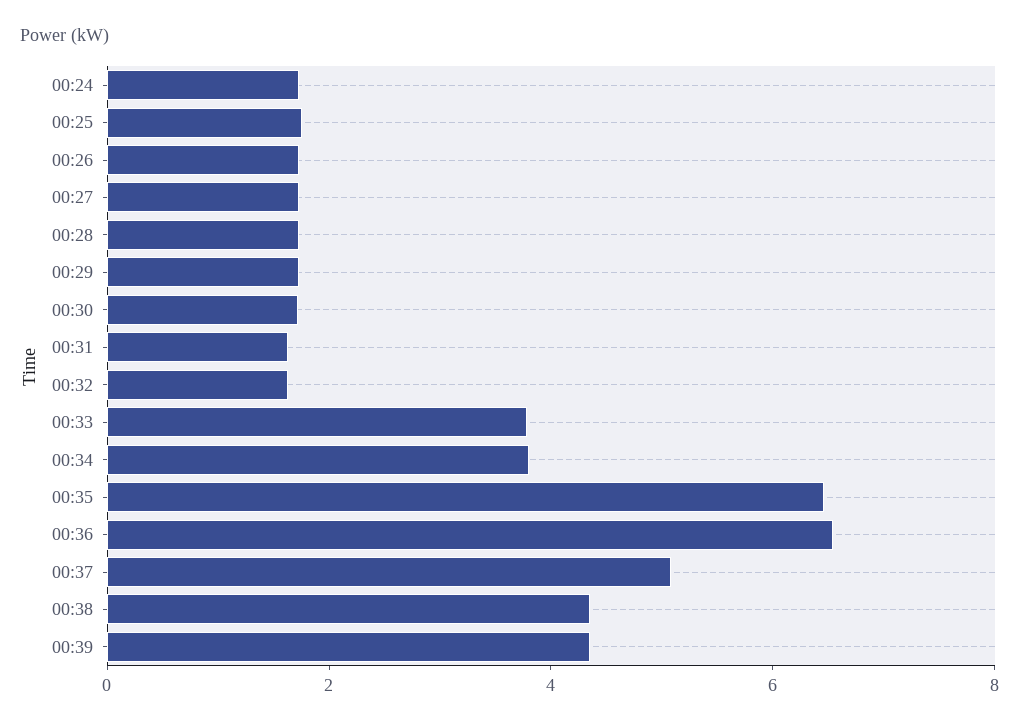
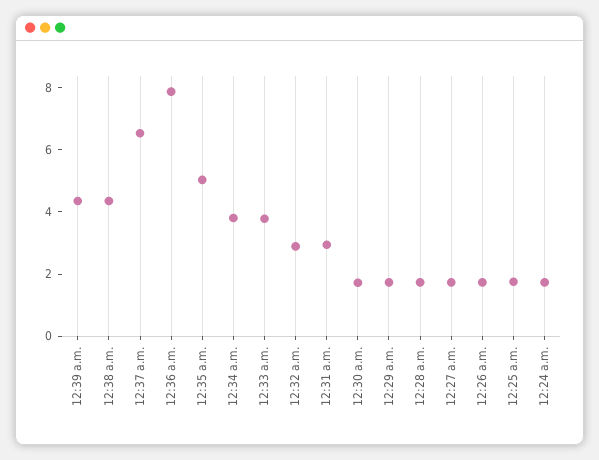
00:31: 1.5 -> 3
00:32: 1.5 -> 3
00:35: 6.5 -> 5
00:36: 6.5 -> 8
00:37: 5 -> 6.5

